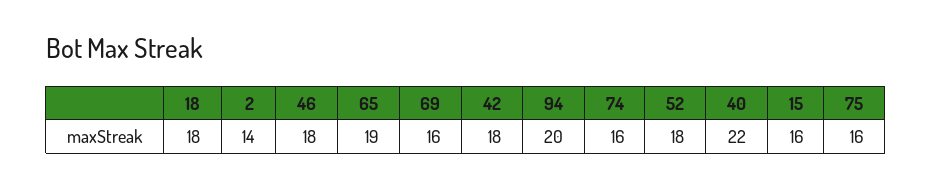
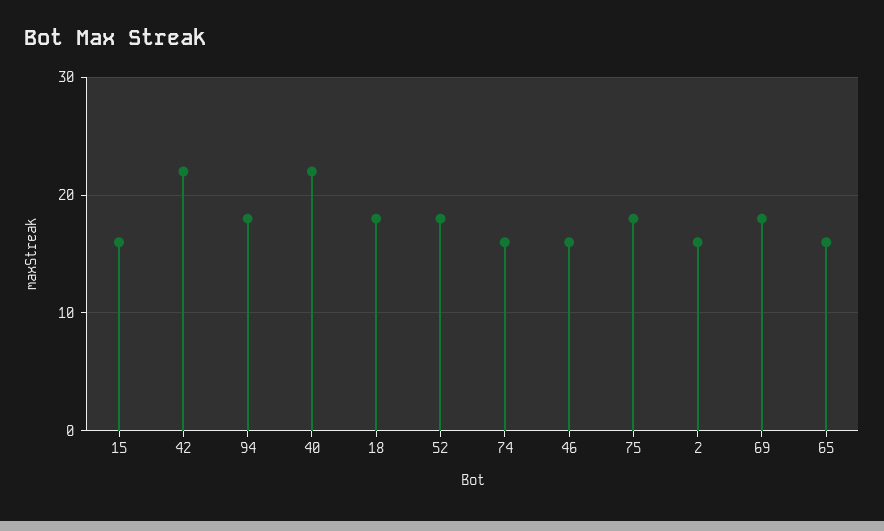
2: 14 -> 16
46: 18 -> 16
65: 19 -> 16
69: 16 -> 18
42: 18 -> 22
94: 20 -> 18
75: 16 -> 18

